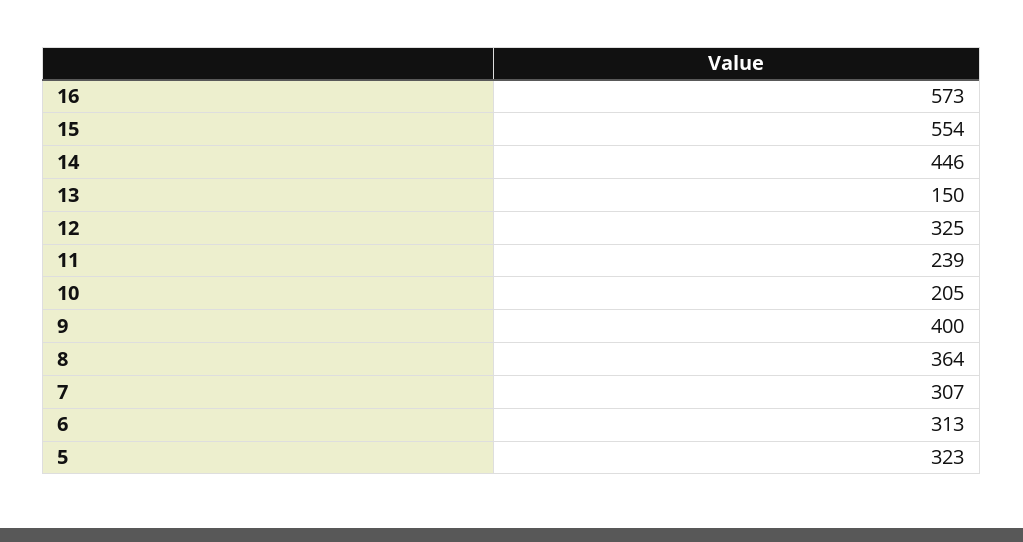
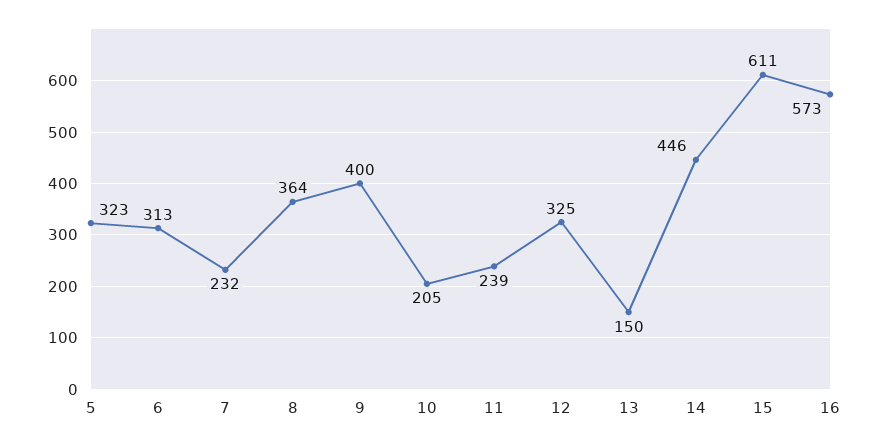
15: 554 -> 611
7: 307 -> 232

